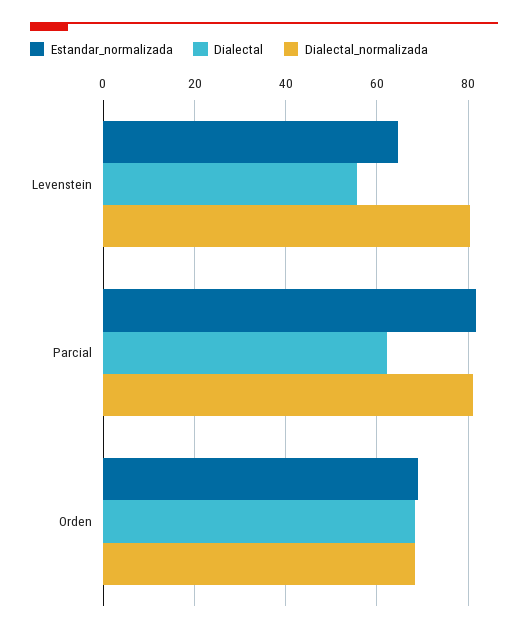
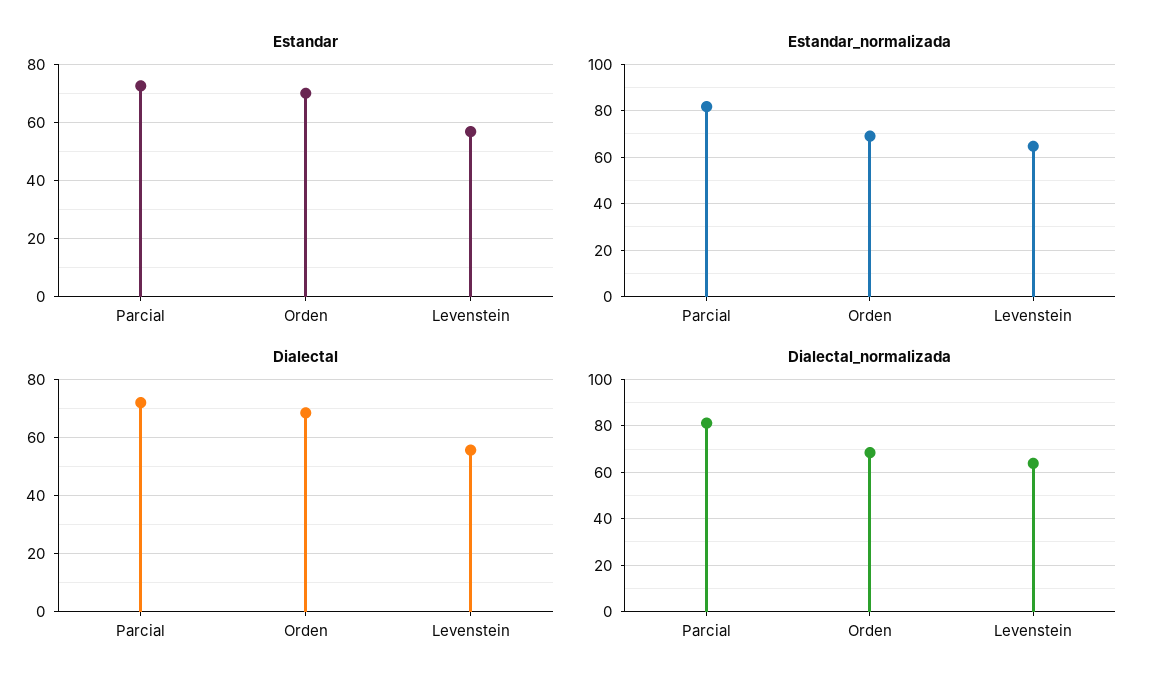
Dialectal_normalizada, Levenstein: 80 -> 65
Dialectal, Parcial: 62 -> 72.5
Estandar, Parcial: none -> 72.5
Estandar, Orden: none -> 70
Estandar, Levenstein: none -> 57.5

